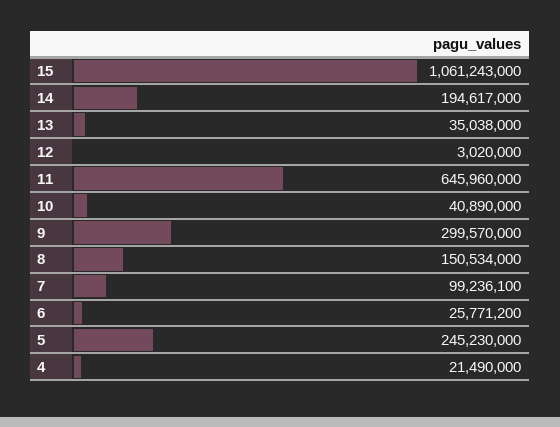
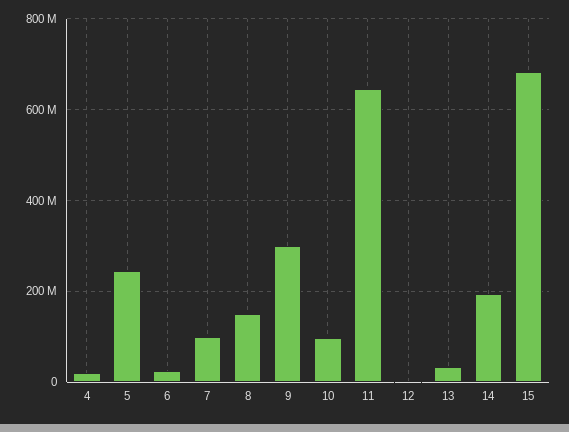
15: 1061243000 -> 680000000
10: 40890000 -> 100000000

